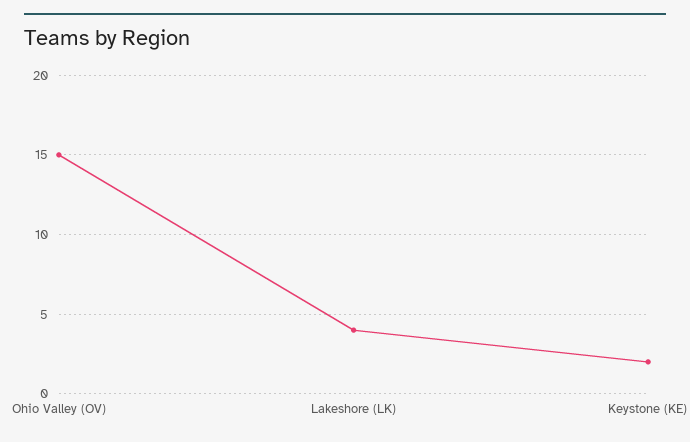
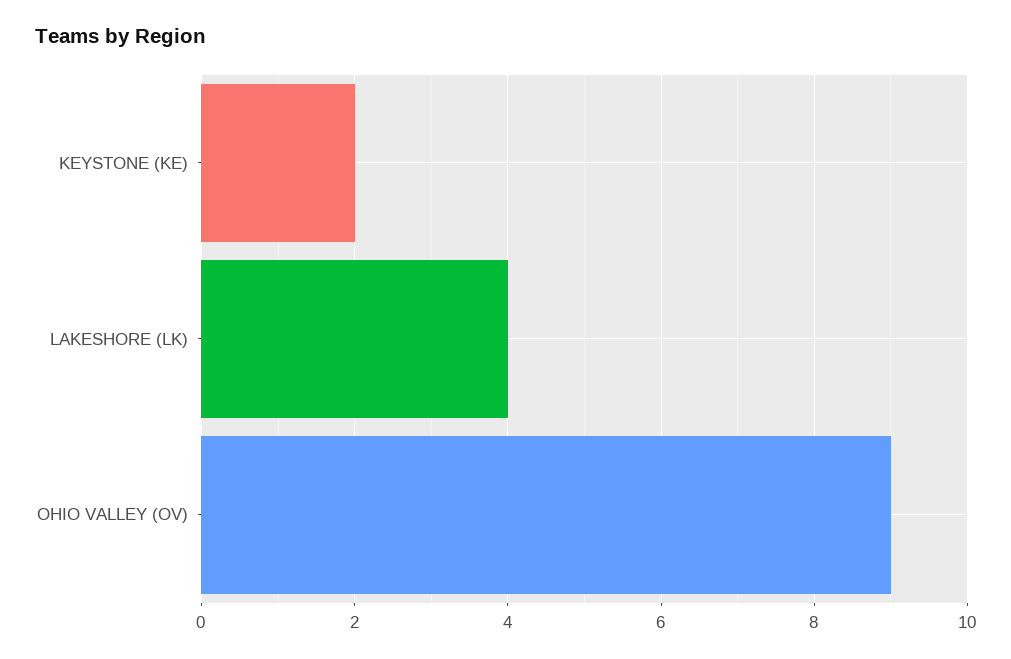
Ohio Valley (OV): 15 -> 9

